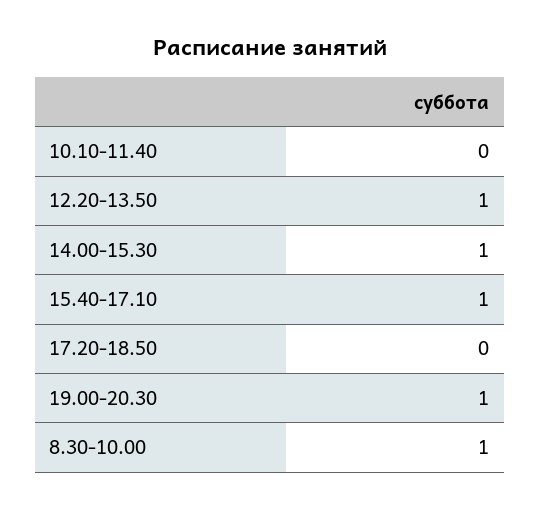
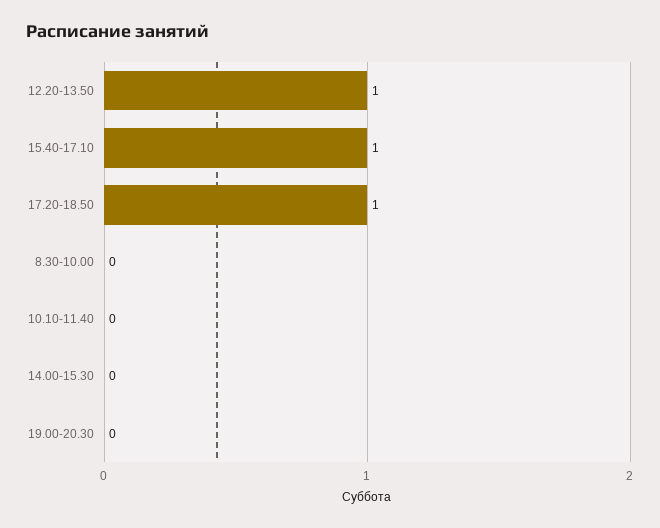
14.00-15.30: 1 -> 0
17.20-18.50: 0 -> 1
19.00-20.30: 1 -> 0
8.30-10.00: 1 -> 0

